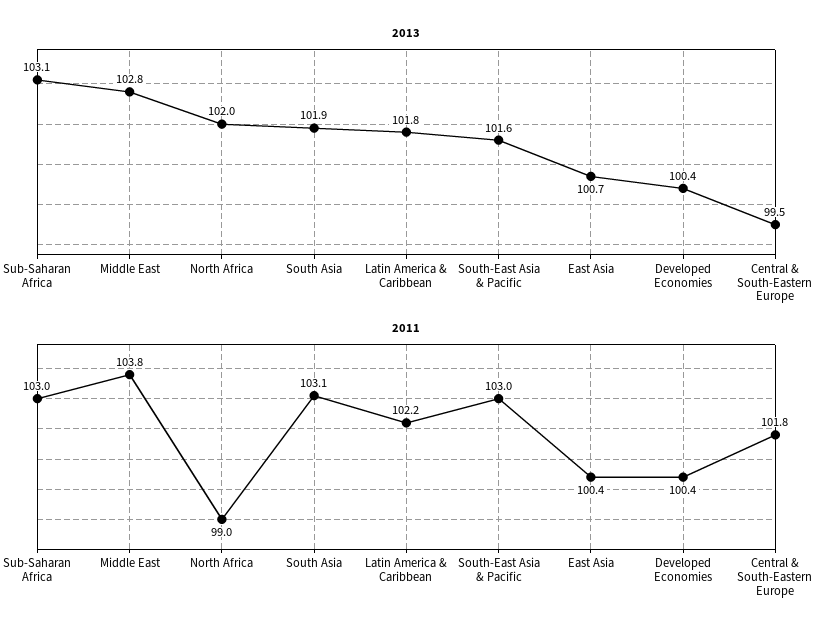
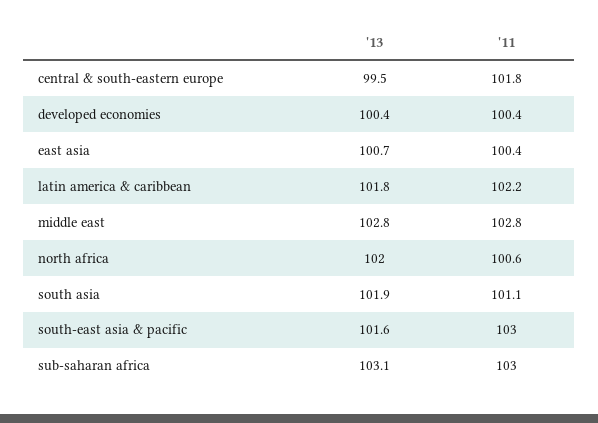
2011, Middle East: 103.8 -> 102.8
2011, North Africa: 99 -> 100.6
2011, South Asia: 103.1 -> 101.1

